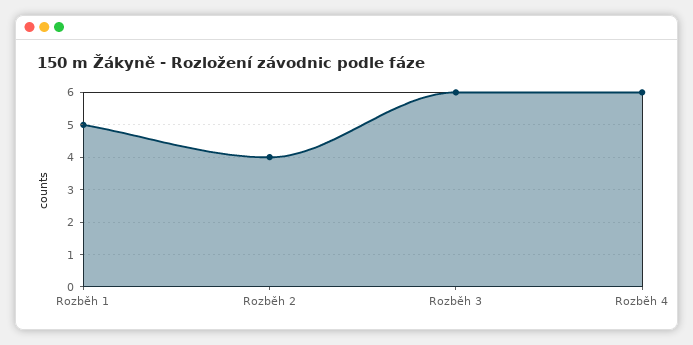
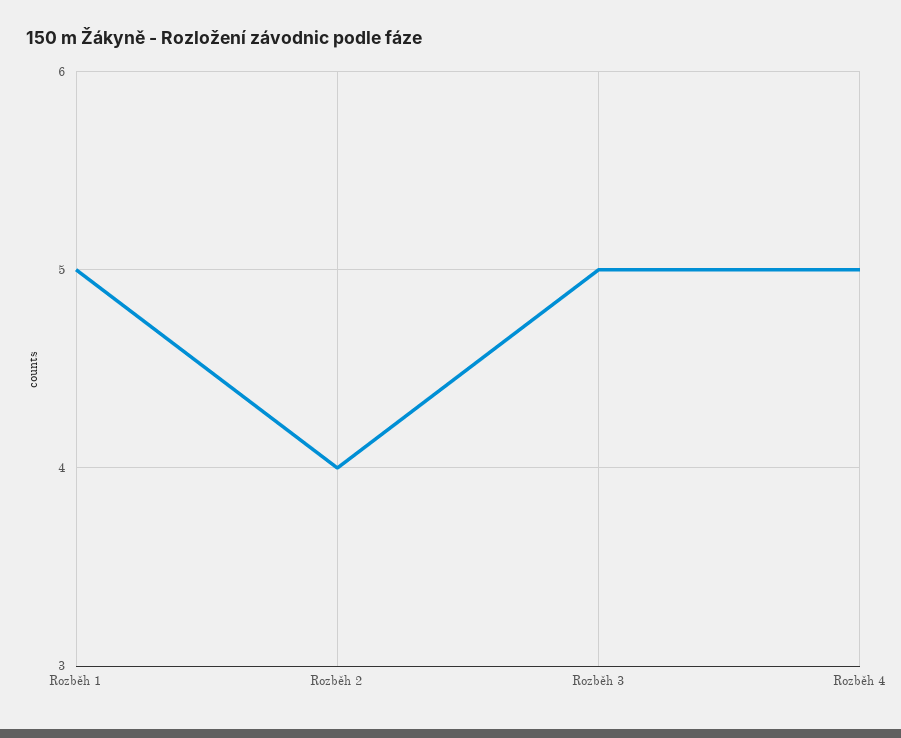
Rozběh 3: 6 -> 5
Rozběh 4: 6 -> 5

